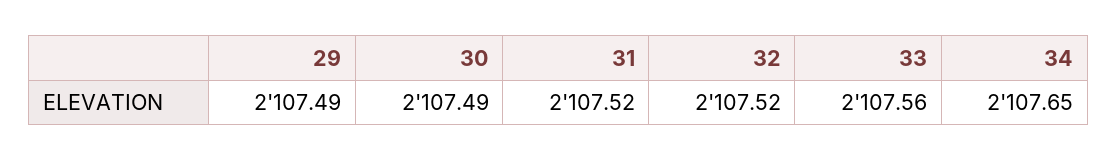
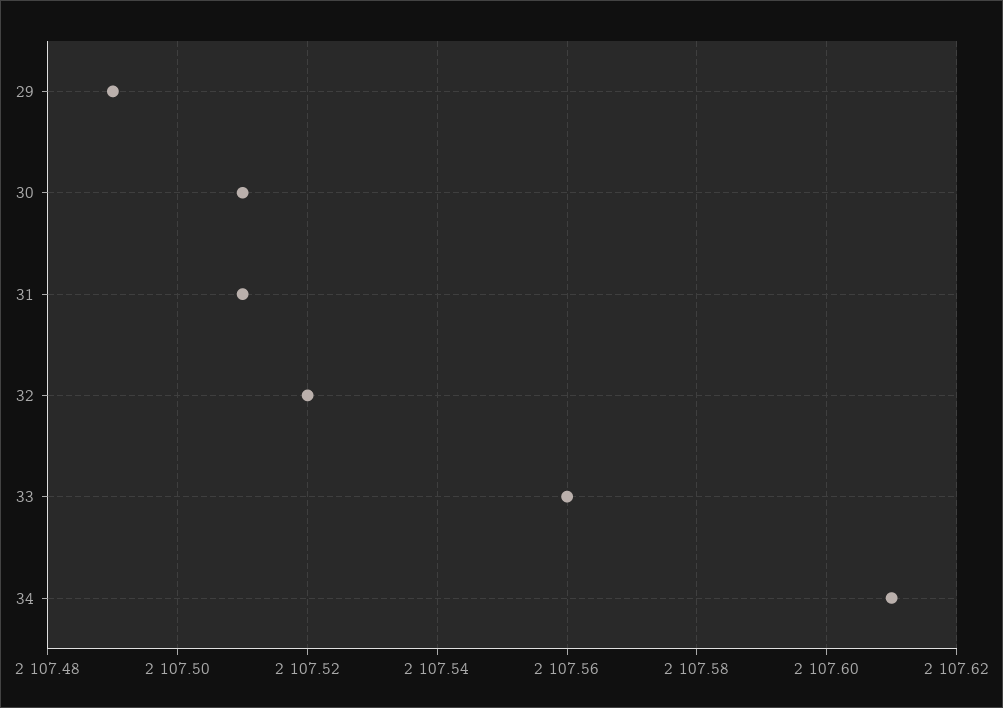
30: 2107.49 -> 2107.51
31: 2107.52 -> 2107.51
34: 2107.65 -> 2107.61

